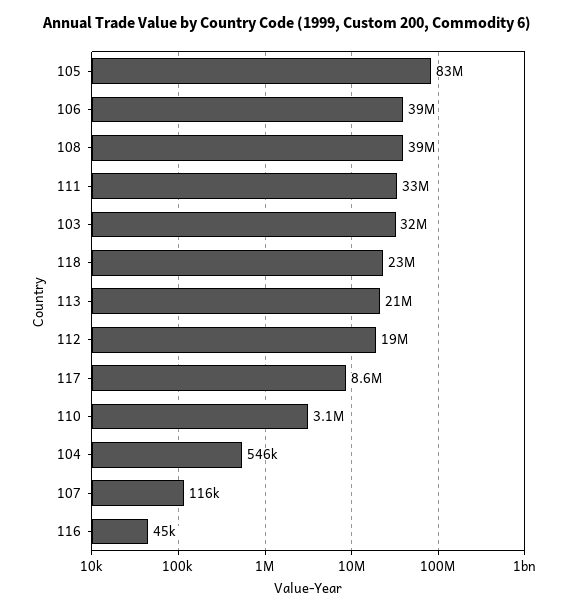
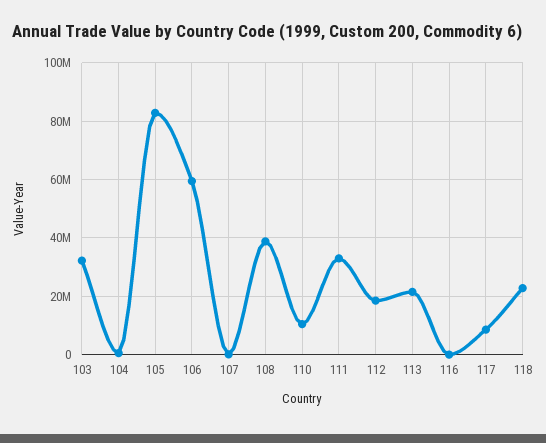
106: 39000000 -> 60000000
110: 3100000 -> 10000000

